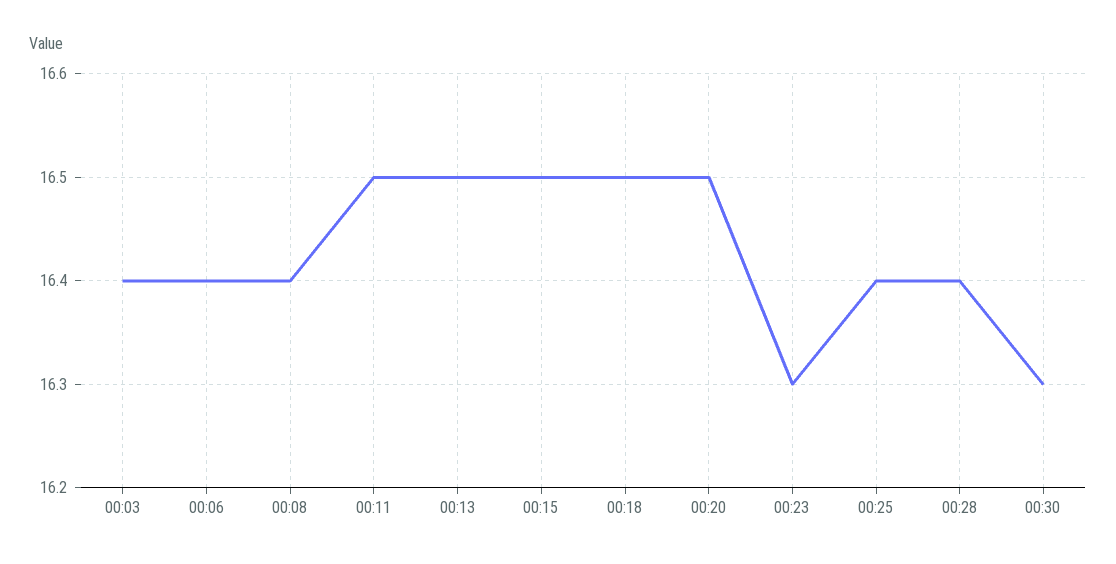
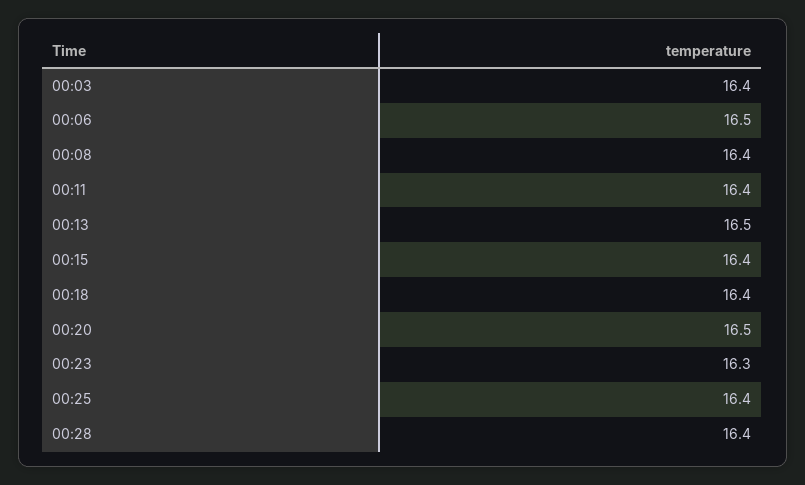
00:06: 16.4 -> 16.5
00:11: 16.5 -> 16.4
00:15: 16.5 -> 16.4
00:18: 16.5 -> 16.4
00:30: 16.3 -> none

